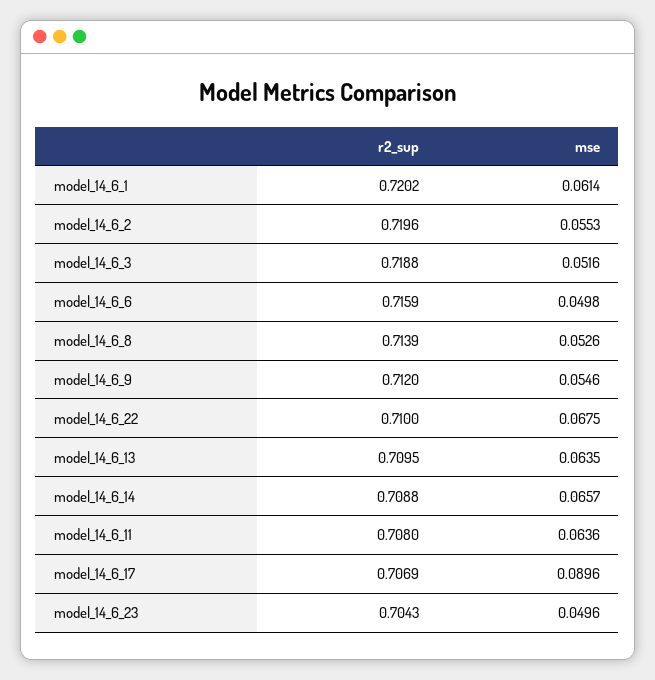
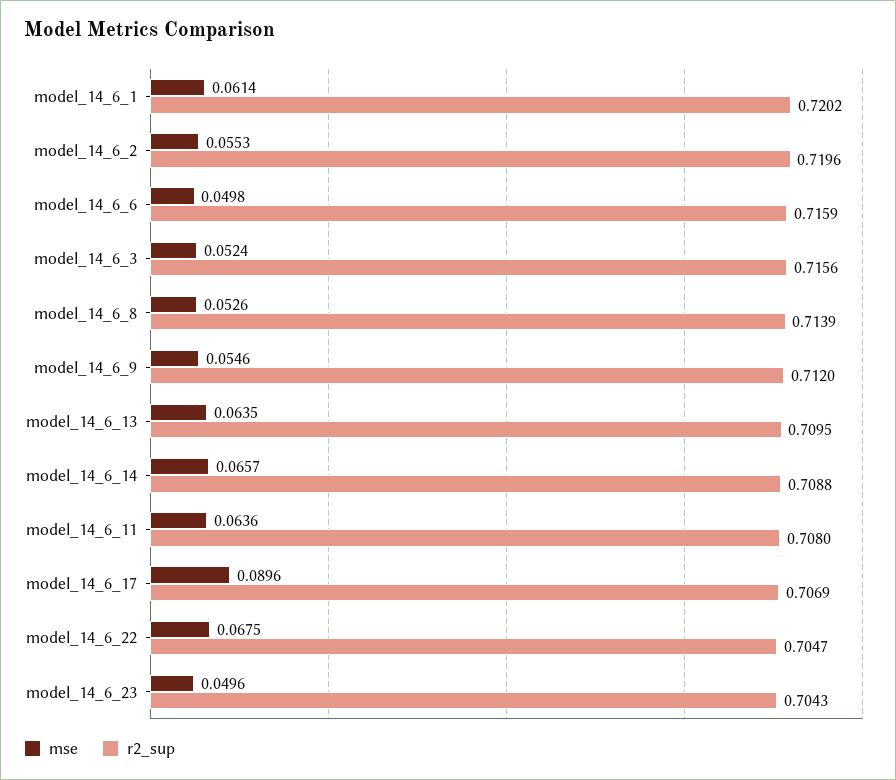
r2_sup, model_14_6_3: 0.7188 -> 0.7156
mse, model_14_6_3: 0.0516 -> 0.0524
r2_sup, model_14_6_22: 0.71 -> 0.7047

